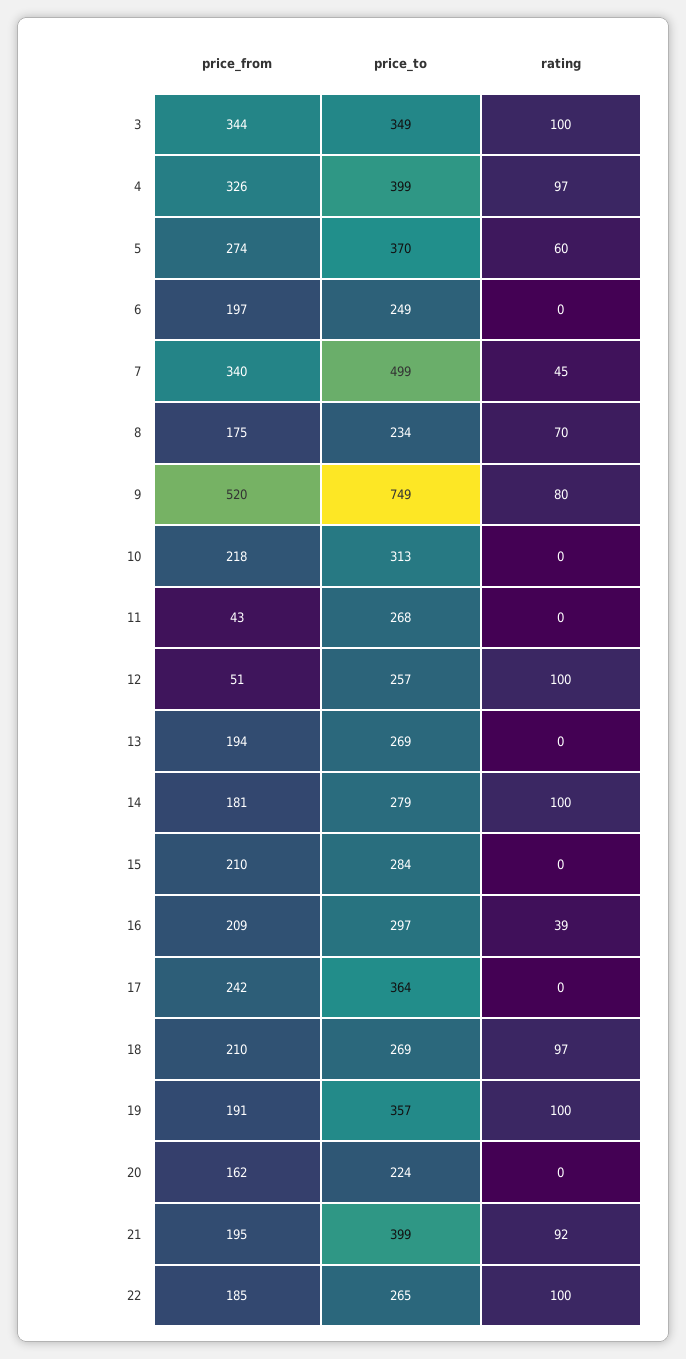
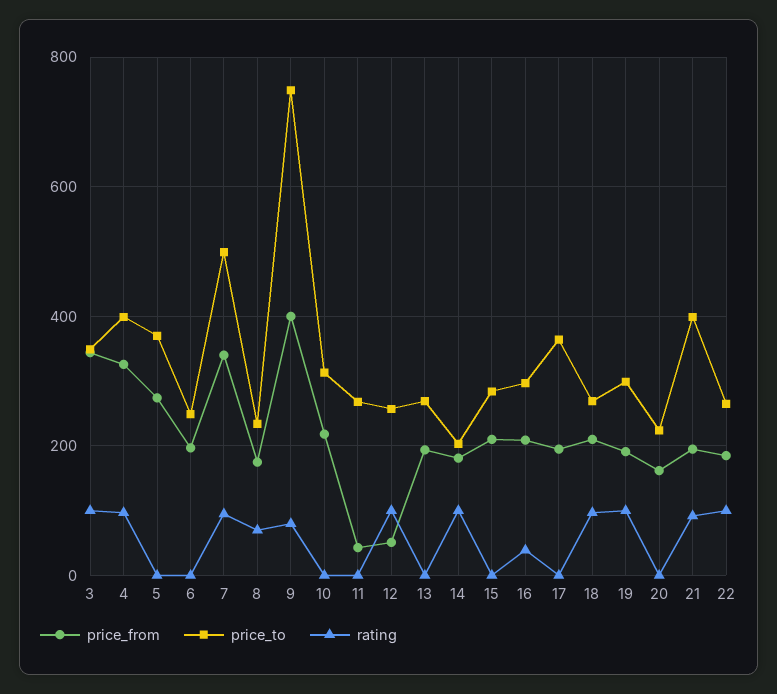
rating, 5: 60 -> 0
rating, 7: 45 -> 100
price_from, 9: 520 -> 400
price_to, 14: 279 -> 200
price_from, 17: 242 -> 200
price_to, 19: 357 -> 300

